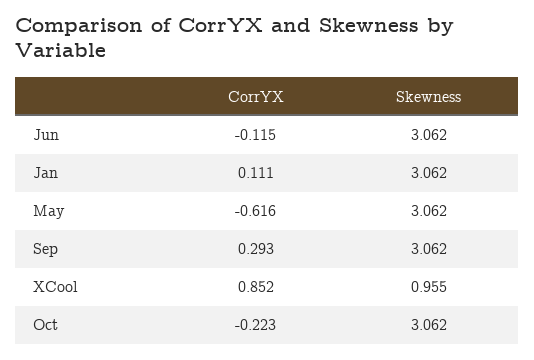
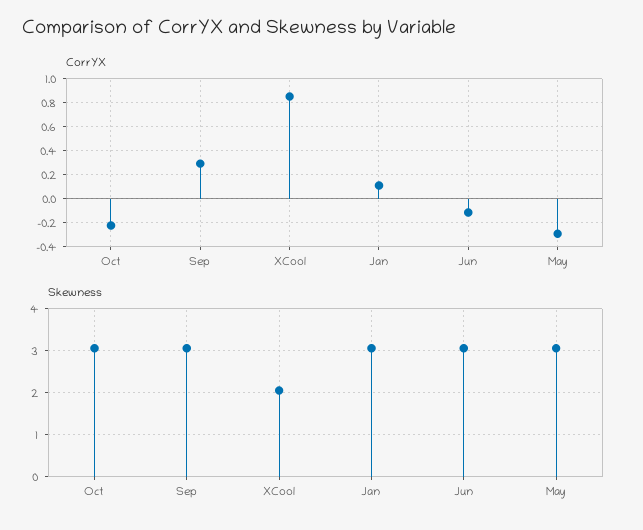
CorrYX, May: -0.616 -> -0.3
Skewness, XCool: 0.955 -> 2

